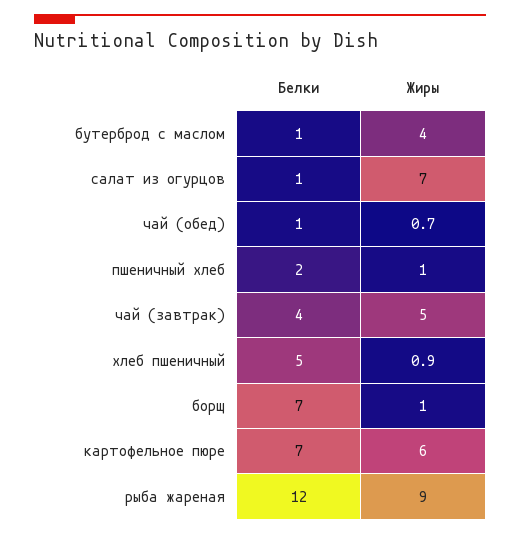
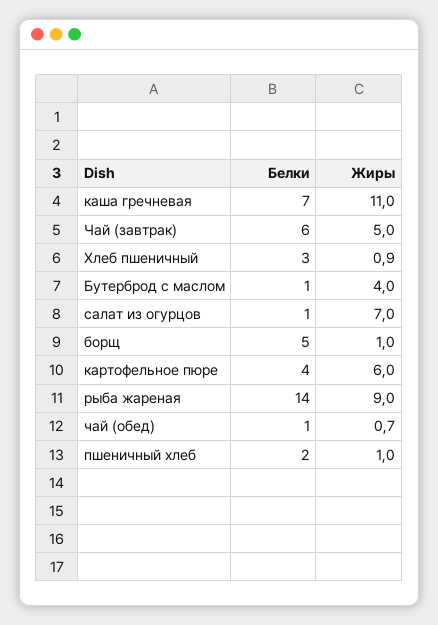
Белки, чай (завтрак): 4 -> 6
Белки, хлеб пшеничный: 5 -> 3
Белки, борщ: 7 -> 5
Белки, картофельное пюре: 7 -> 4
Белки, рыба жареная: 12 -> 14
Белки, каша гречневая: none -> 7
Жиры, каша гречневая: none -> 11

